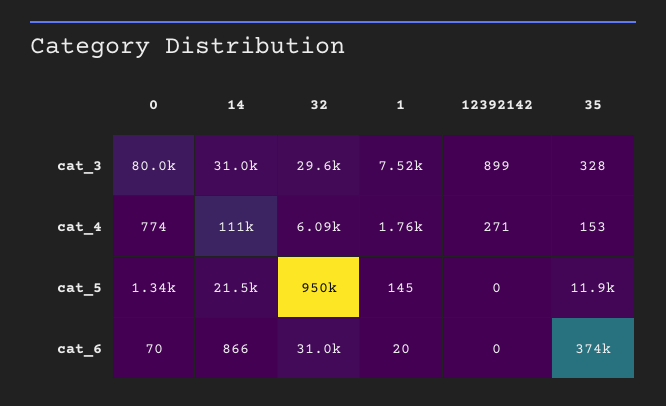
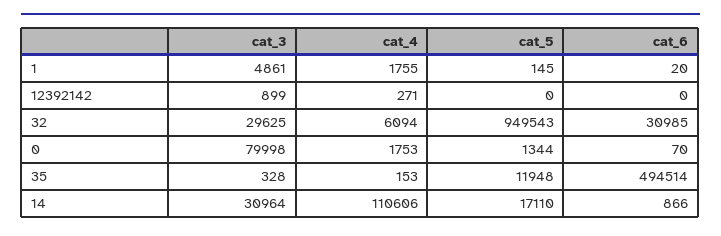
1, cat_3: 7520 -> 4861
0, cat_4: 774 -> 1753
14, cat_5: 21500 -> 17110
35, cat_6: 374000 -> 494514

